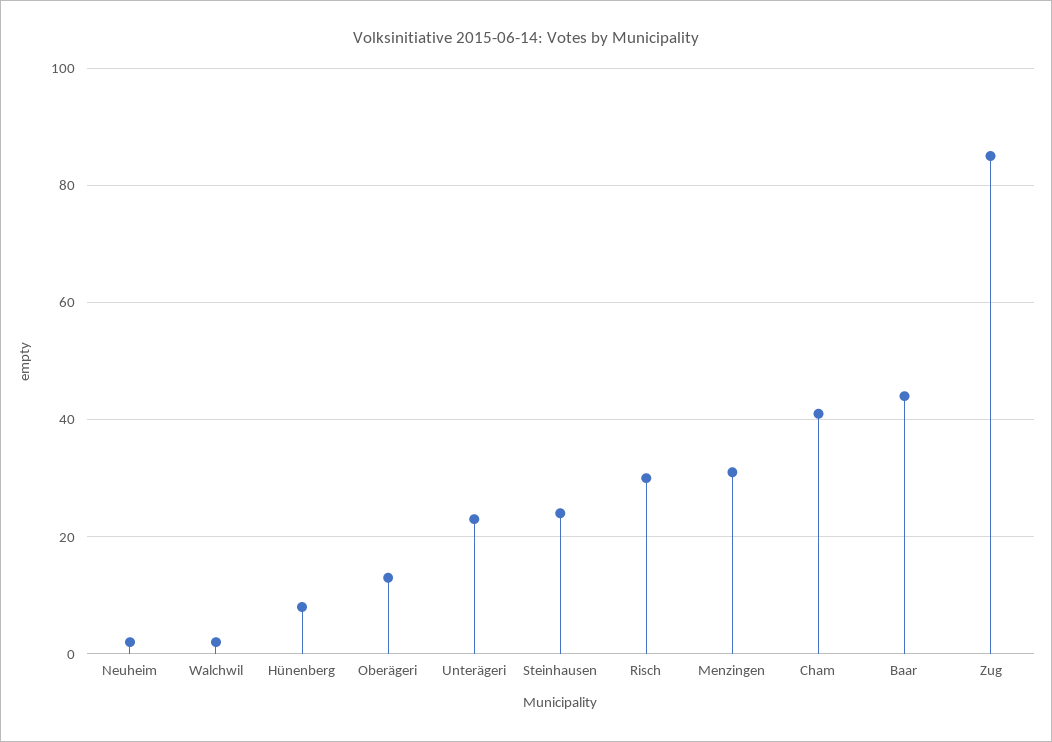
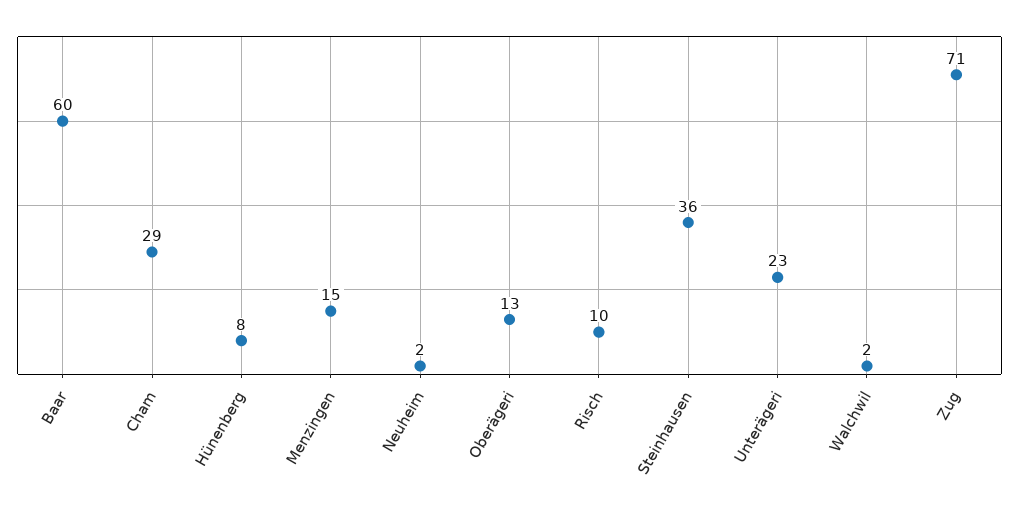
Steinhausen: 25 -> 36
Risch: 30 -> 10
Menzingen: 30 -> 15
Cham: 40 -> 29
Baar: 45 -> 60
Zug: 85 -> 71

